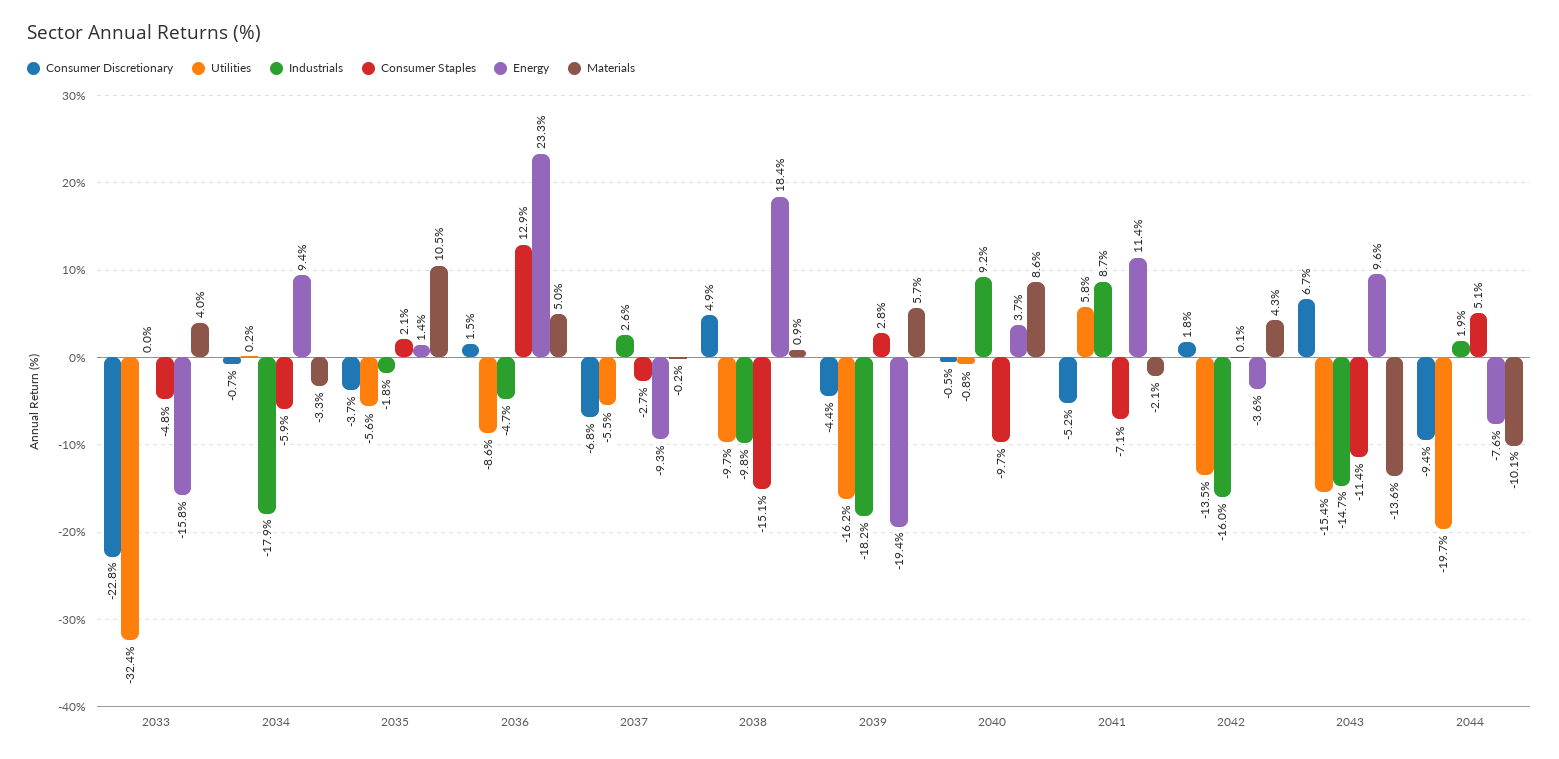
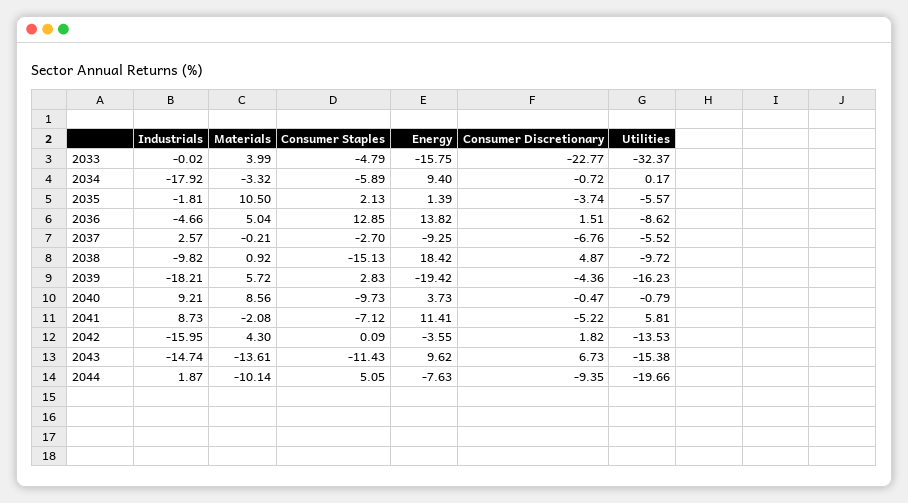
Energy, 2036: 23.3 -> 13.82

